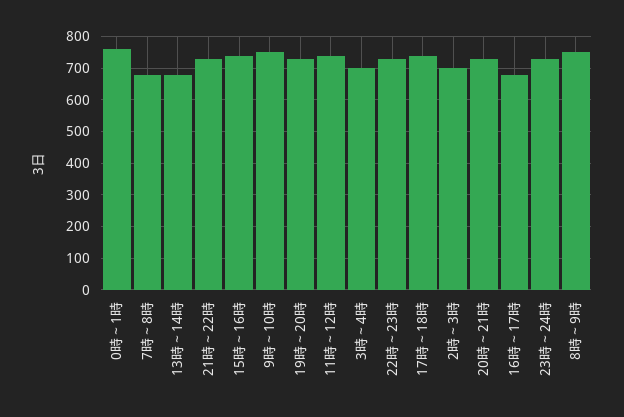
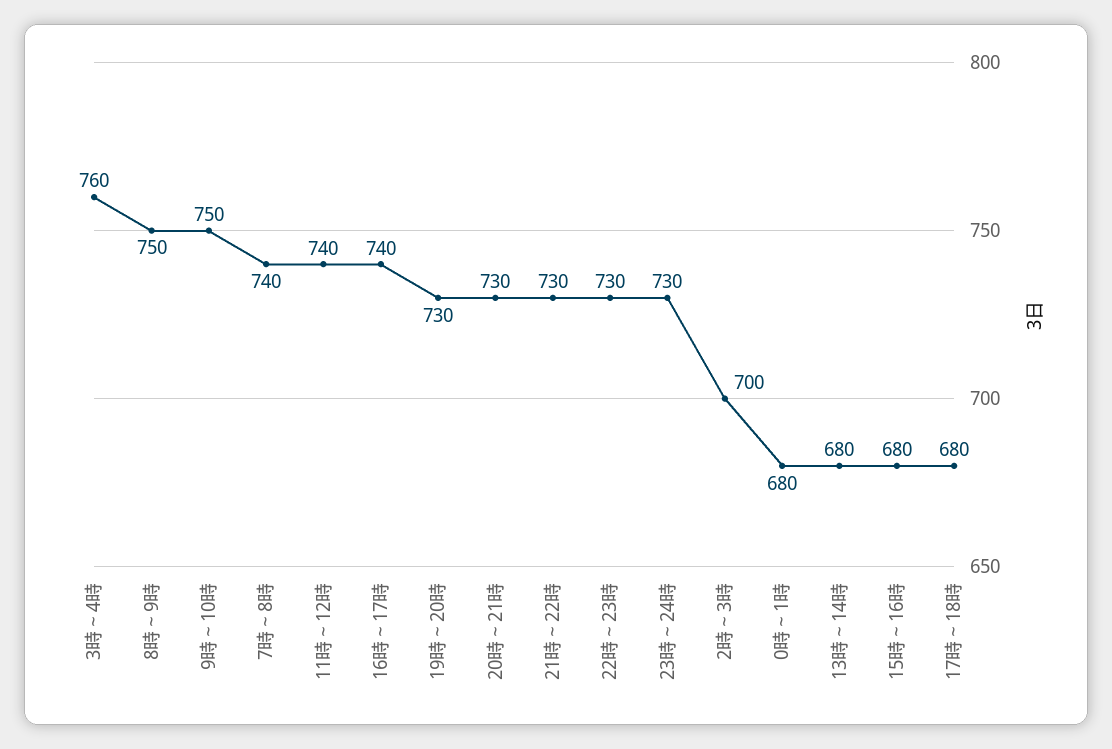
0時～1時: 760 -> 680
7時～8時: 680 -> 740
15時～16時: 740 -> 680
3時～4時: 700 -> 760
17時～18時: 740 -> 680
16時～17時: 680 -> 740

